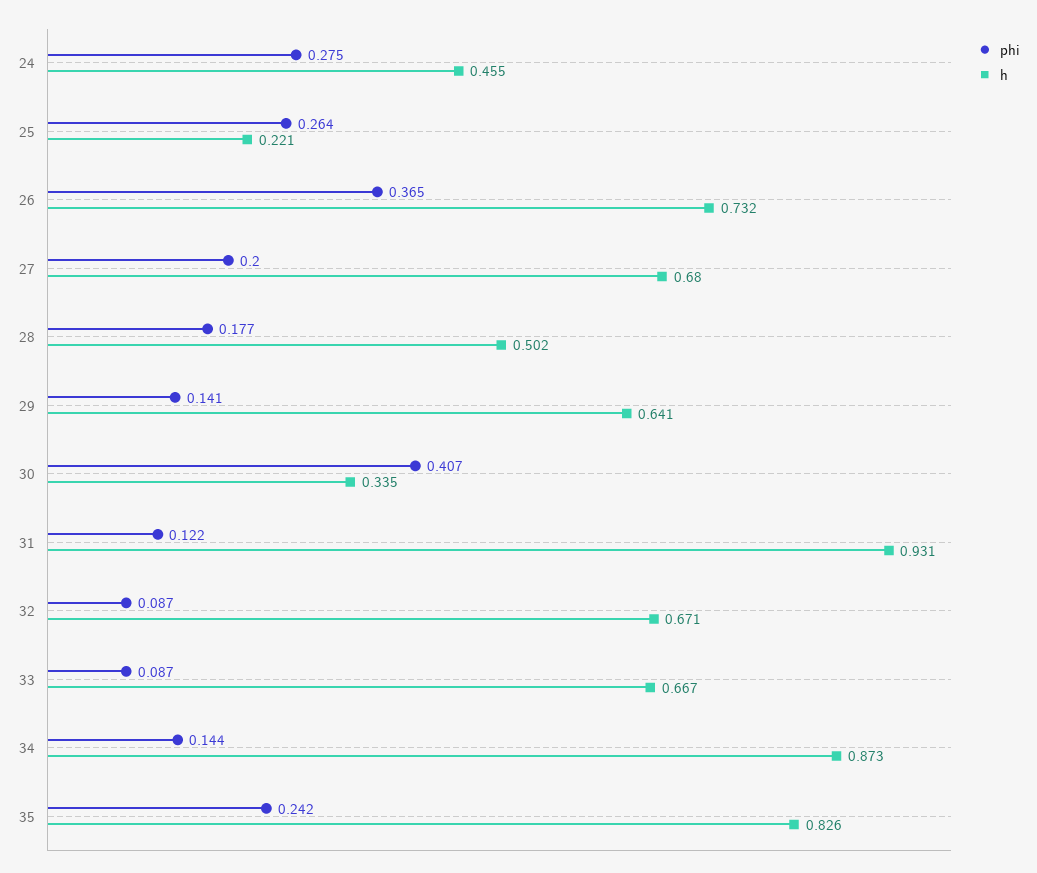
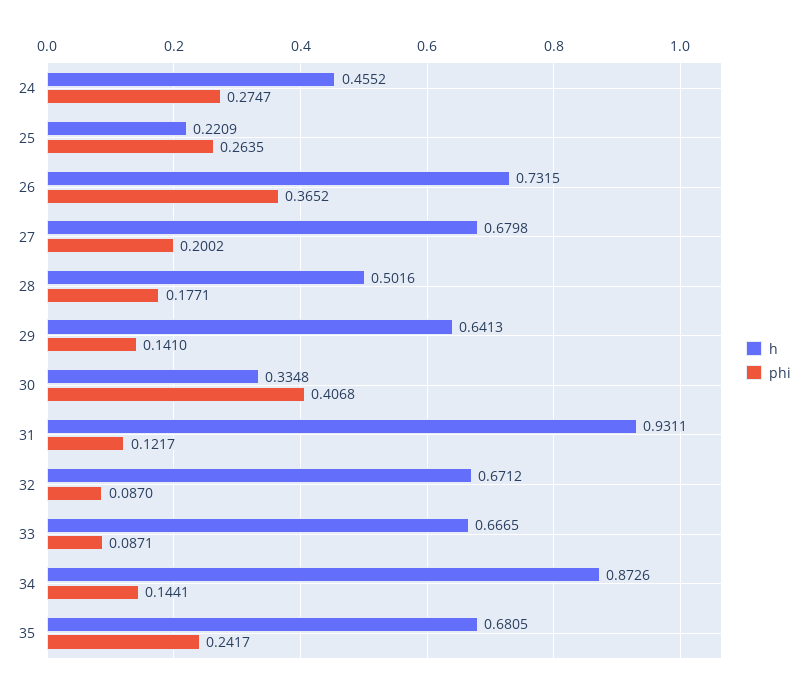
h, 35: 0.826 -> 0.6805

